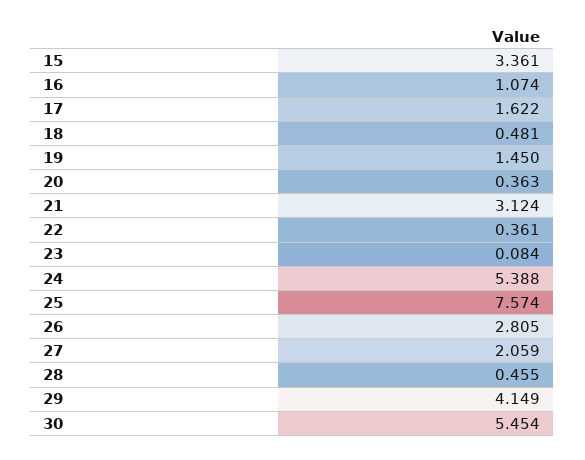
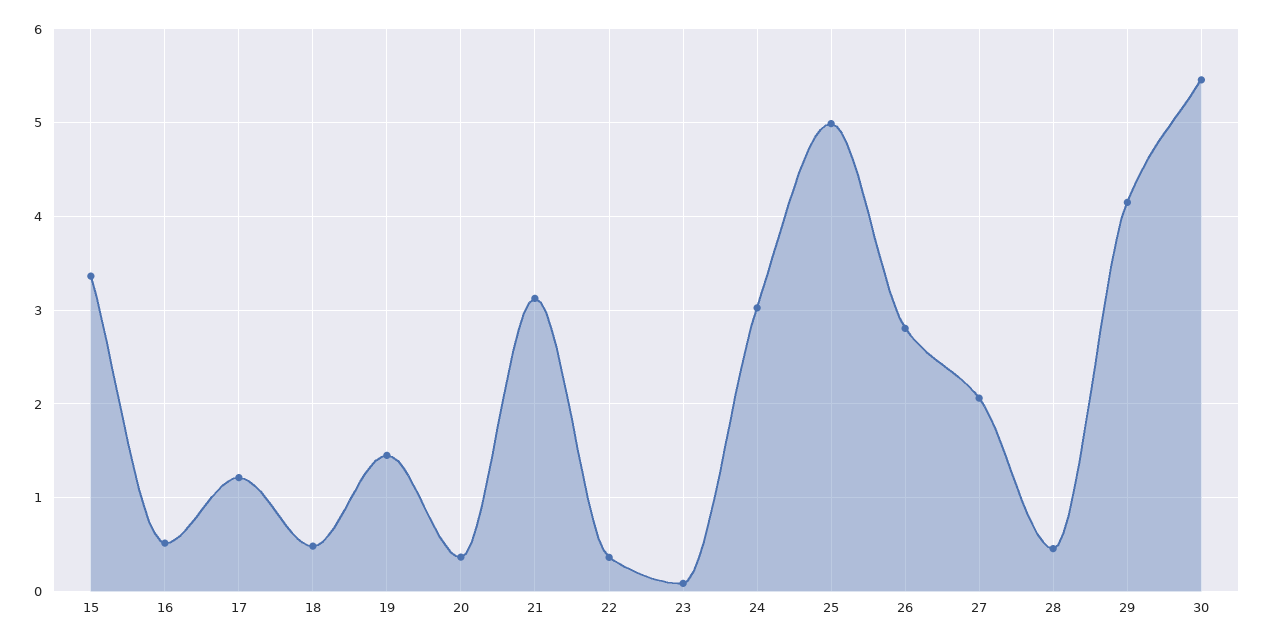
16: 1.074 -> 0.5
17: 1.622 -> 1.2
24: 5.388 -> 3
25: 7.574 -> 5

